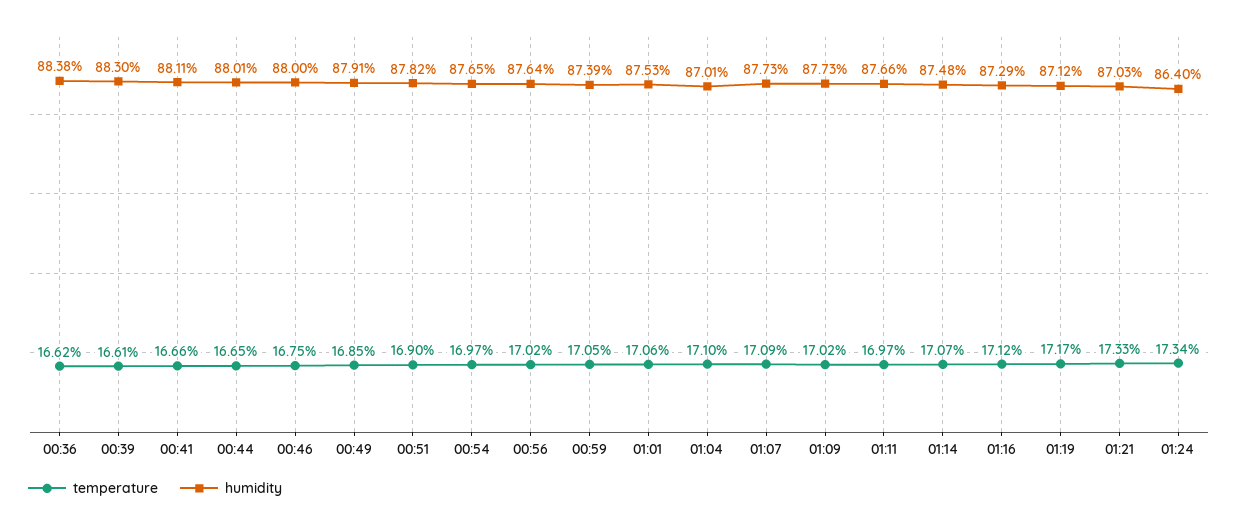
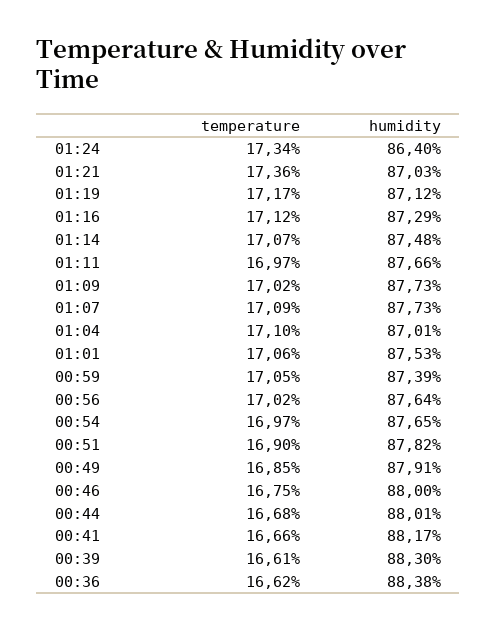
humidity, 00:41: 88.11 -> 88.17
temperature, 00:44: 16.65 -> 16.68
temperature, 01:21: 17.33 -> 17.36

